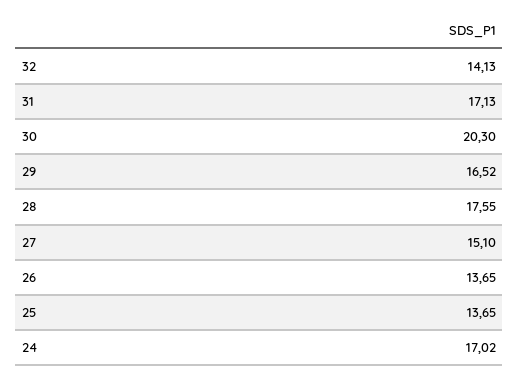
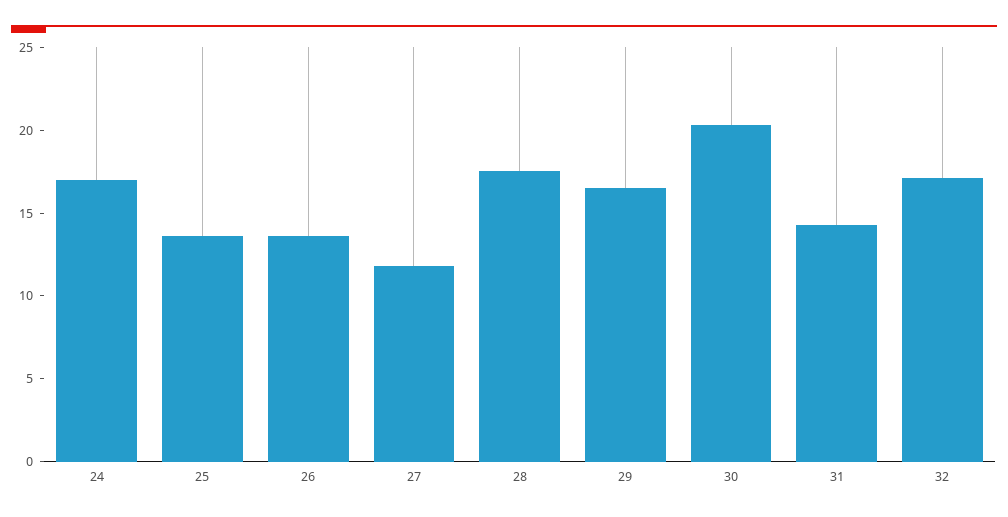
32: 14.13 -> 17
31: 17.13 -> 14
27: 15.1 -> 12

